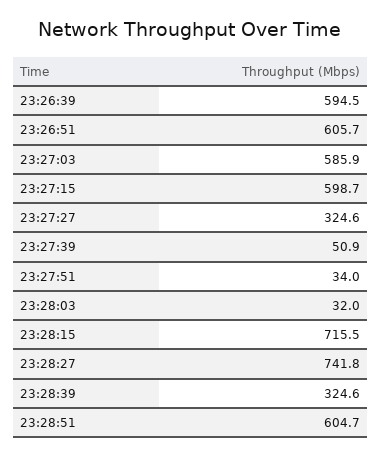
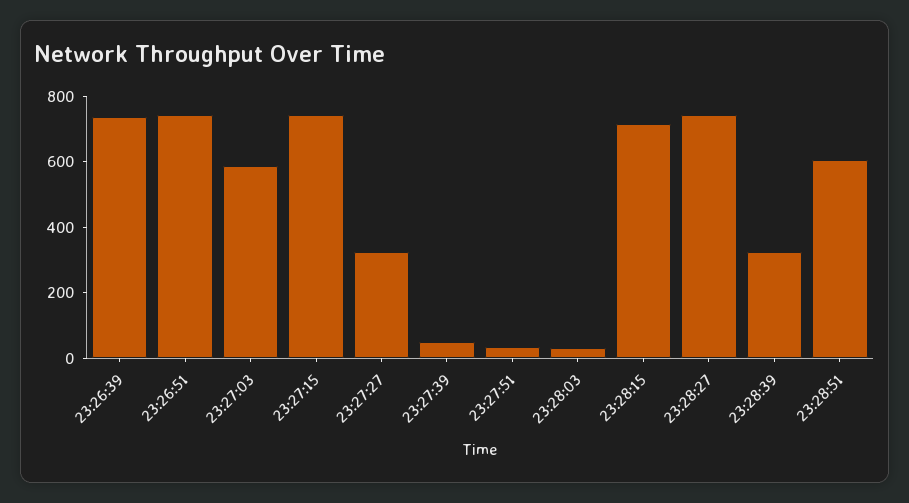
23:26:39: 594.5 -> 750
23:26:51: 605.7 -> 750
23:27:15: 598.7 -> 750

